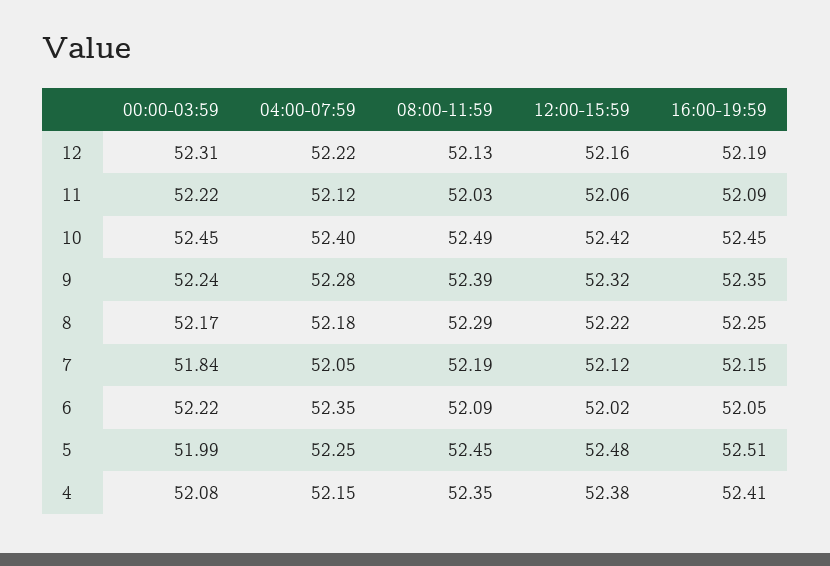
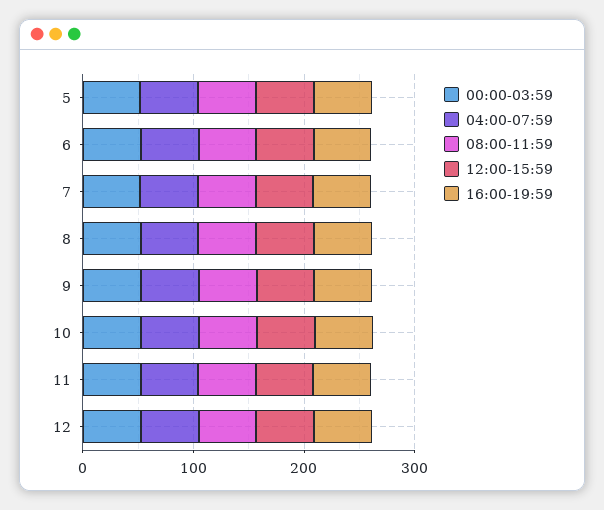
00:00-03:59, 4: 52.08 -> none
04:00-07:59, 4: 52.15 -> none
08:00-11:59, 4: 52.35 -> none
12:00-15:59, 4: 52.38 -> none
16:00-19:59, 4: 52.41 -> none

